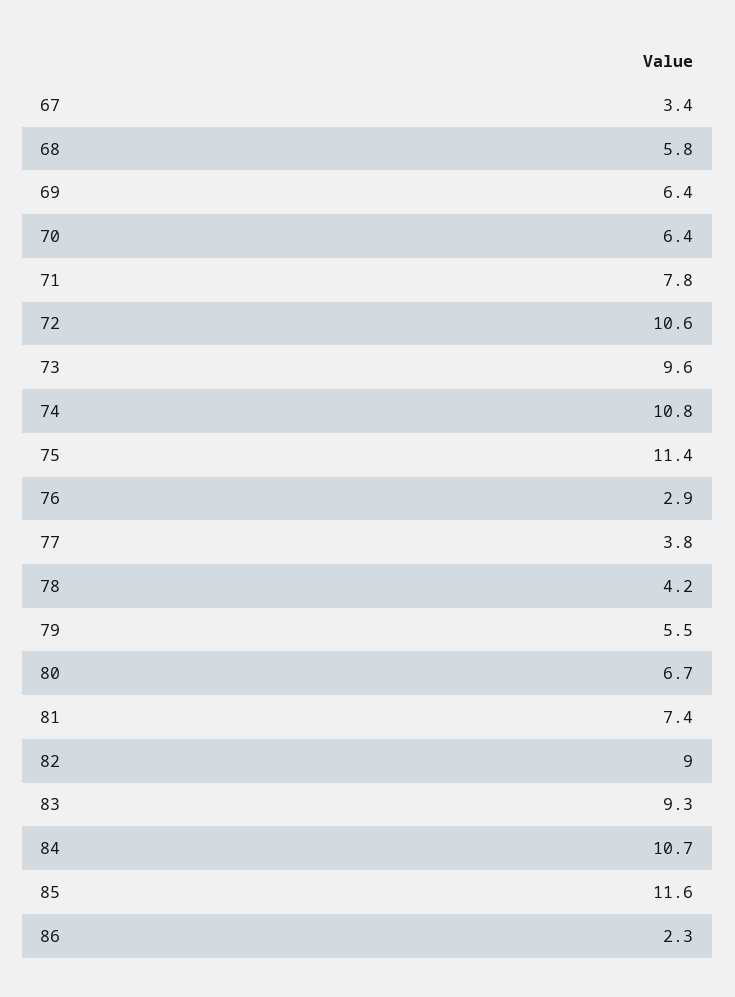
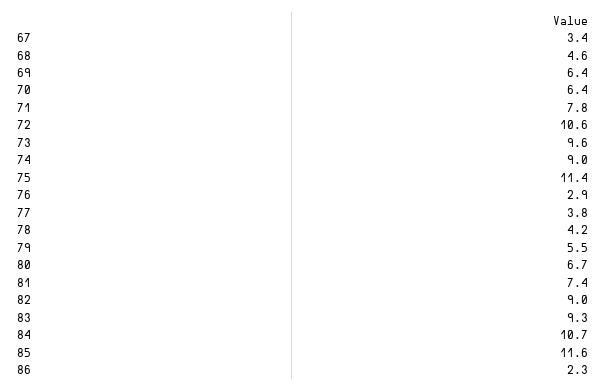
68: 5.8 -> 4.6
74: 10.8 -> 9

